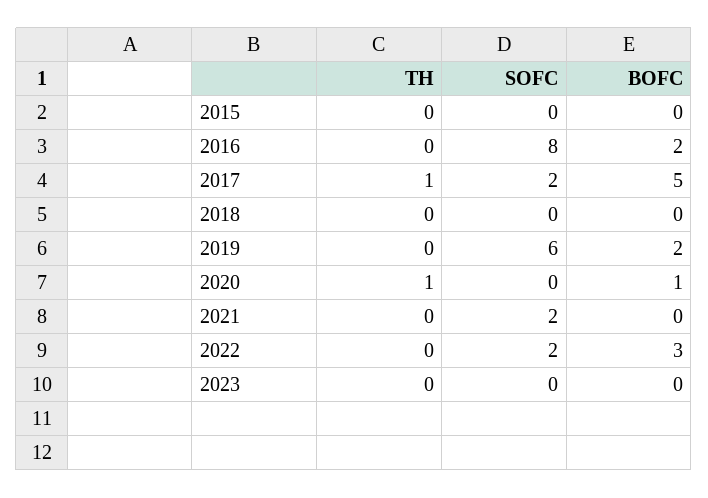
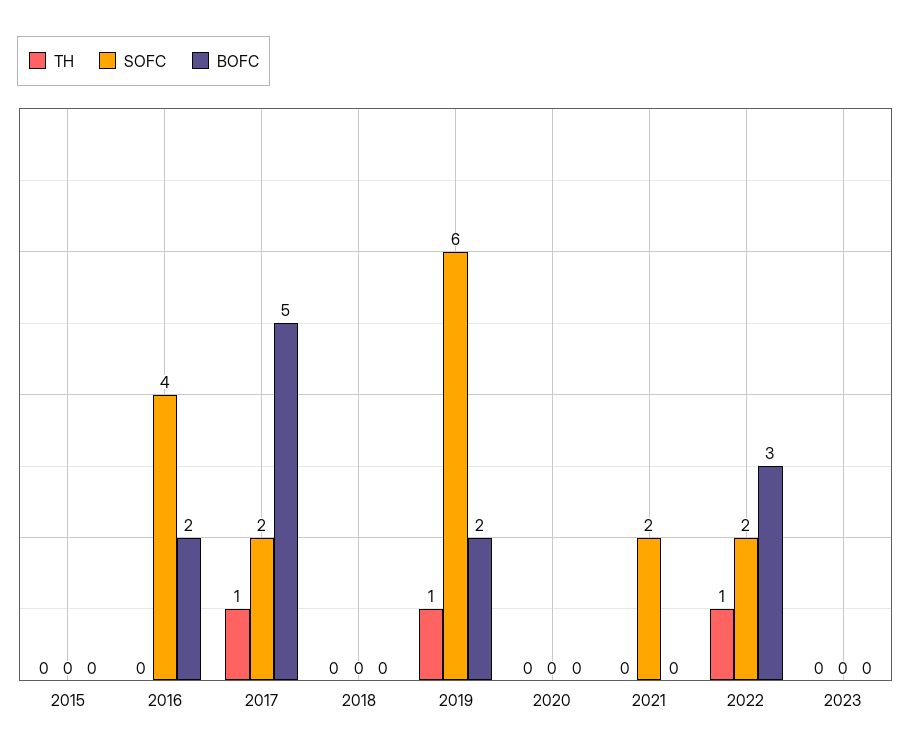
SOFC, 2016: 8 -> 4
TH, 2019: 0 -> 1
TH, 2020: 1 -> 0
BOFC, 2020: 1 -> 0
TH, 2022: 0 -> 1

